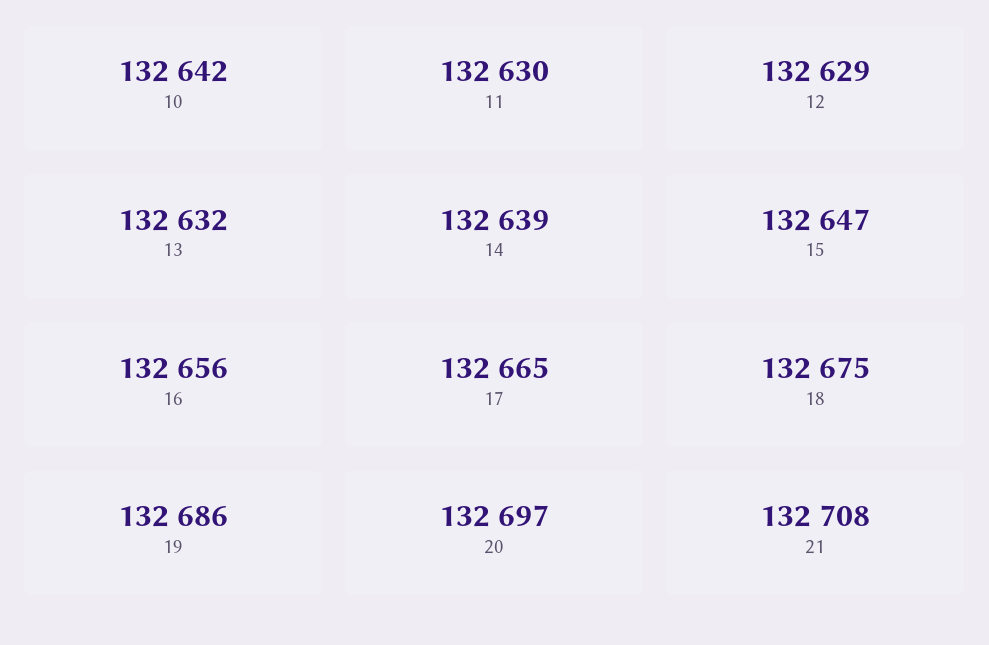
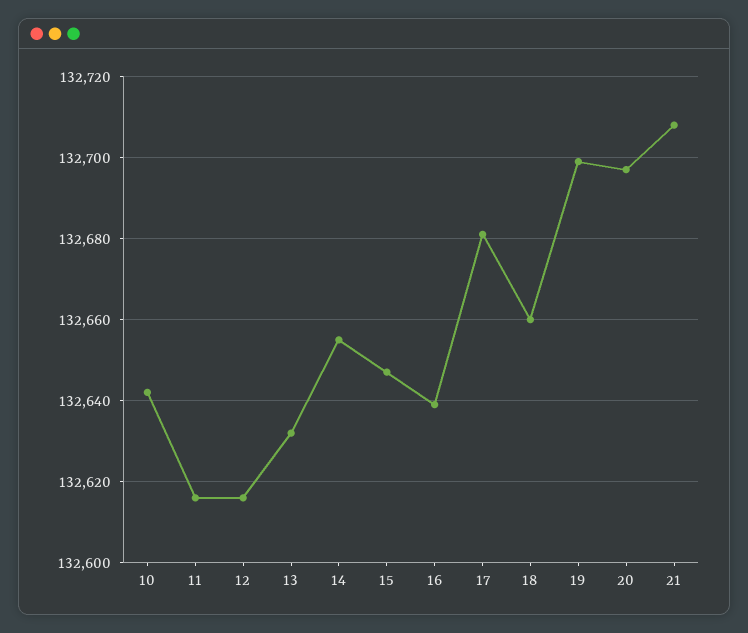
11: 132630 -> 132615
12: 132629 -> 132615
14: 132639 -> 132655
16: 132656 -> 132640
17: 132665 -> 132680
18: 132675 -> 132660
19: 132686 -> 132700

